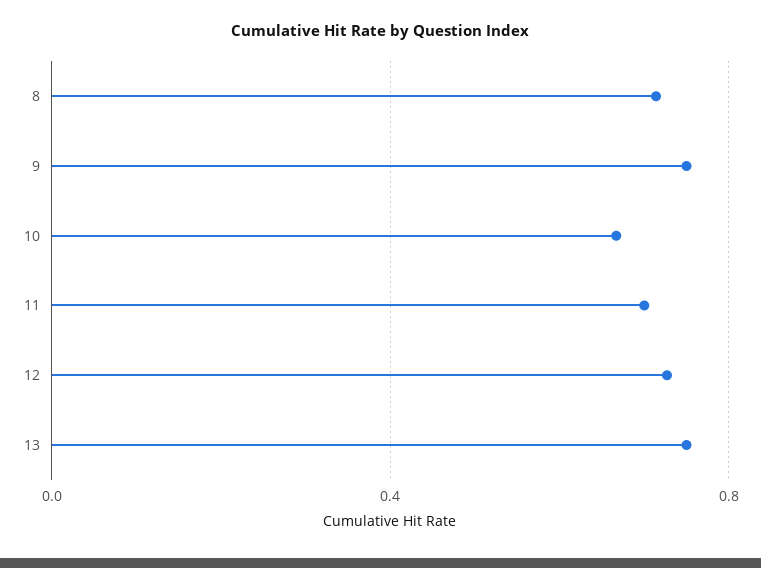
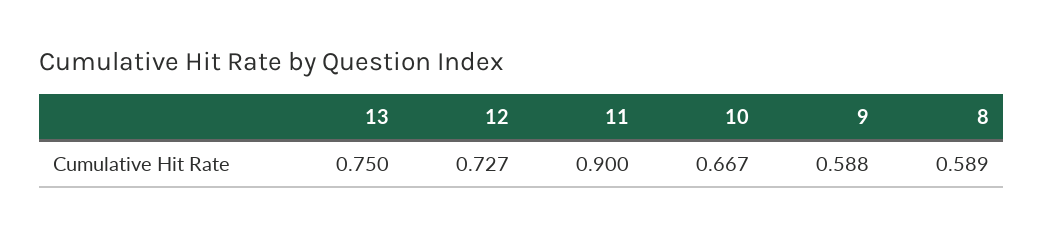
8: 0.7 -> 0.589
9: 0.75 -> 0.588
11: 0.7 -> 0.9

